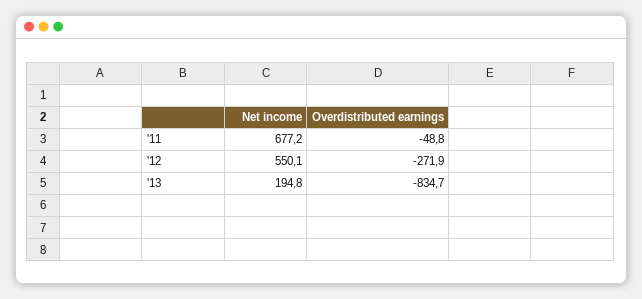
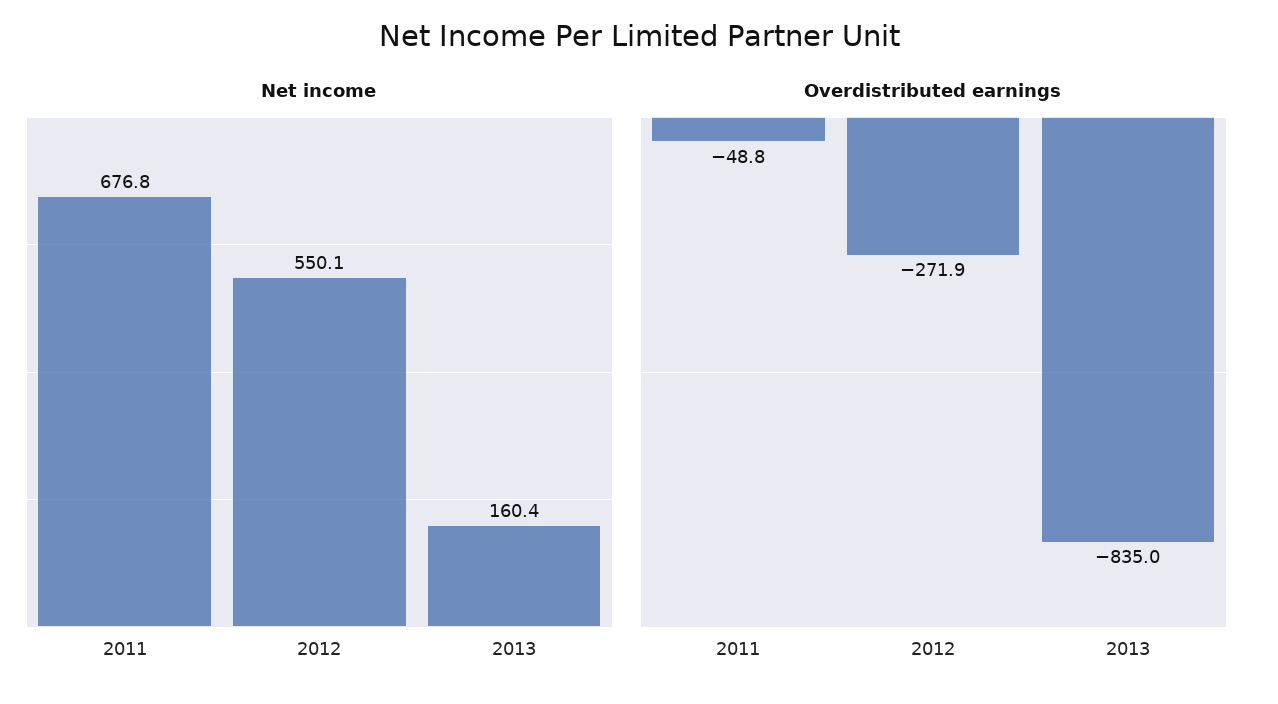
Net income, '11: 677.2 -> 676.8
Net income, '13: 194.8 -> 160.4
Overdistributed earnings, '13: -834.7 -> -835

